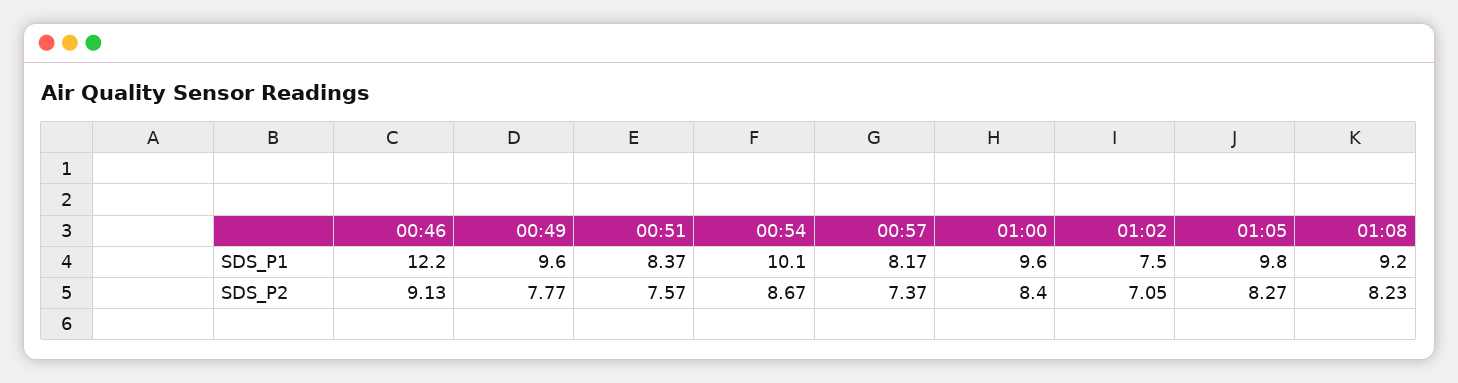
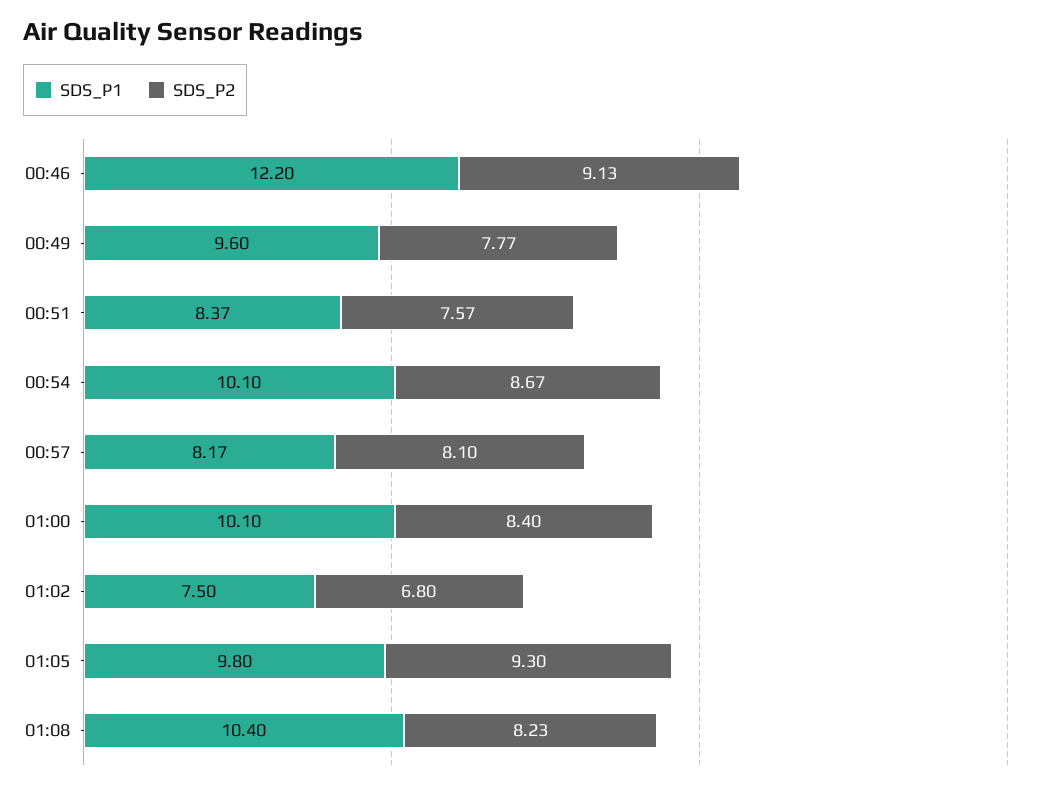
SDS_P1, 01:00: 9.6 -> 10.1
SDS_P1, 01:08: 9.2 -> 10.4
SDS_P2, 00:57: 7.37 -> 8.1
SDS_P2, 01:02: 7.05 -> 6.8
SDS_P2, 01:05: 8.27 -> 9.3

